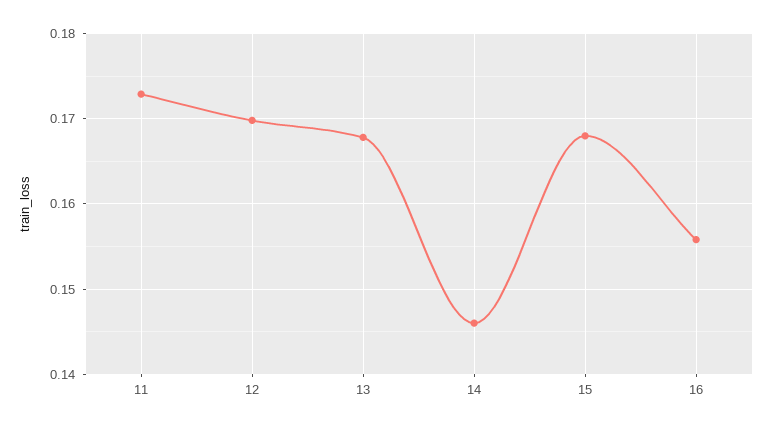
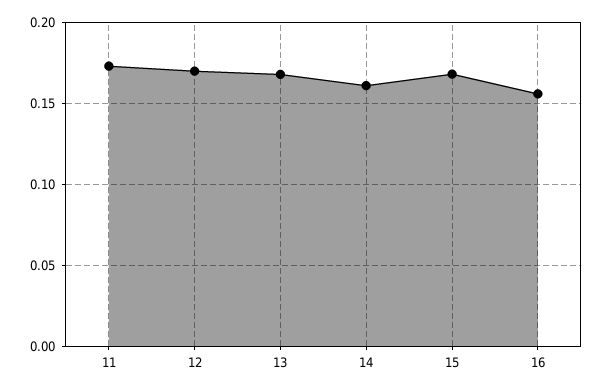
14: 0.146 -> 0.16

